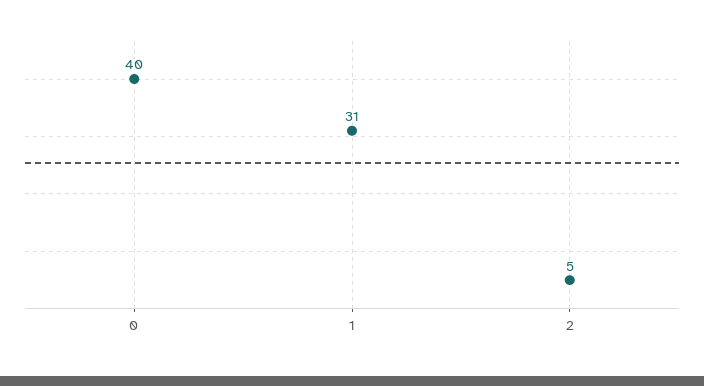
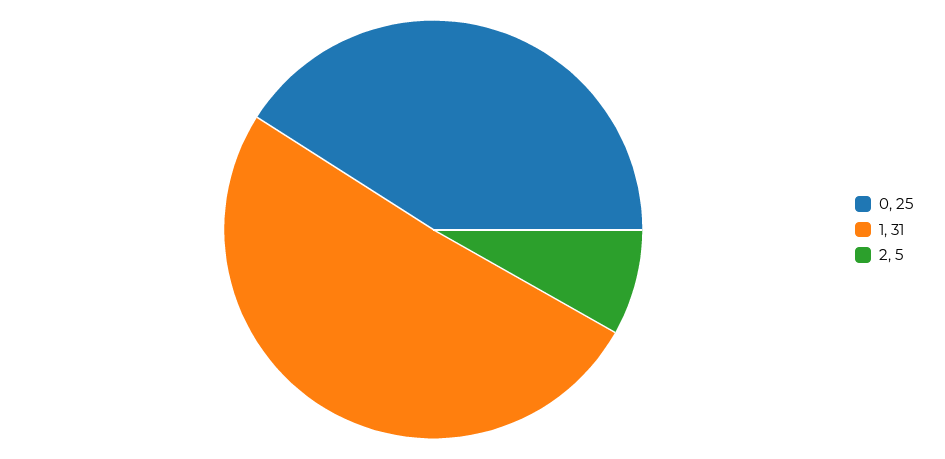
0: 40 -> 25

